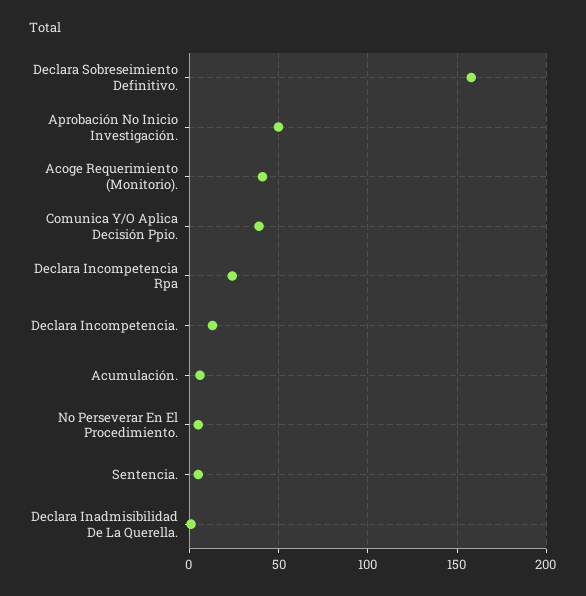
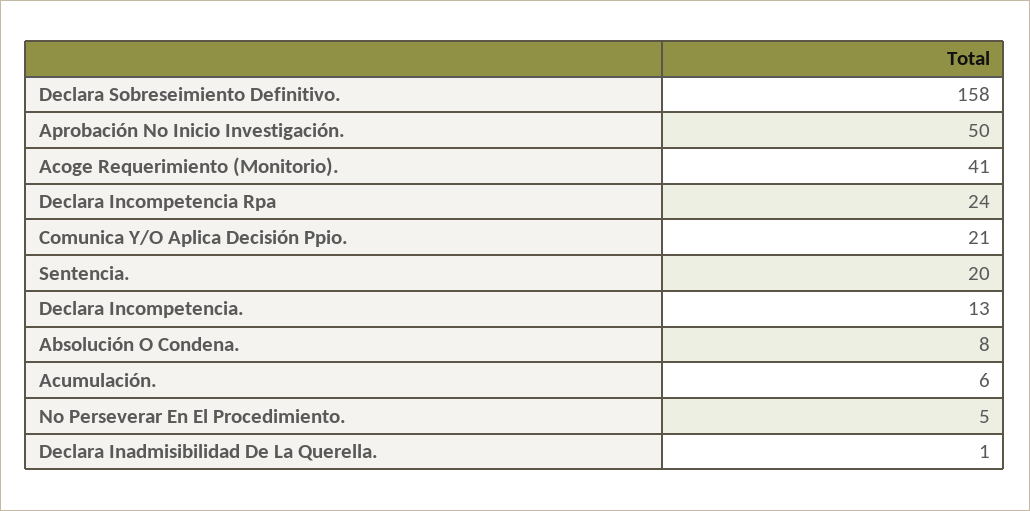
Comunica Y/O Aplica Decisión Ppio.: 40 -> 21
Sentencia.: 5 -> 20
Absolución O Condena.: none -> 8

